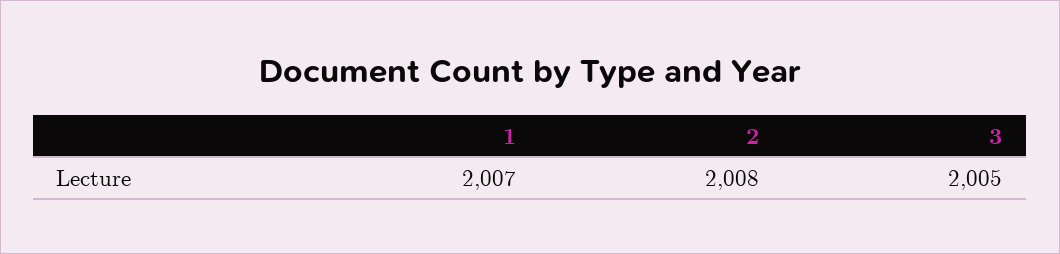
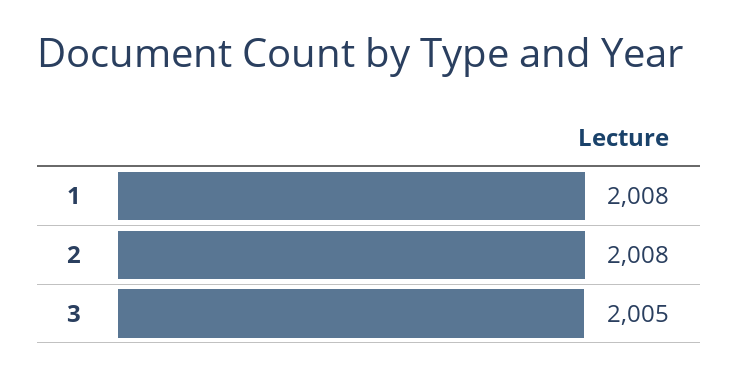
1: 2007 -> 2008

